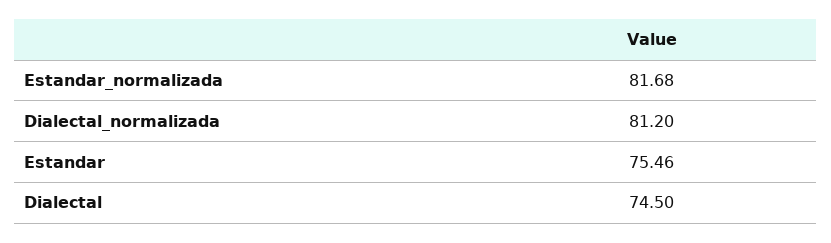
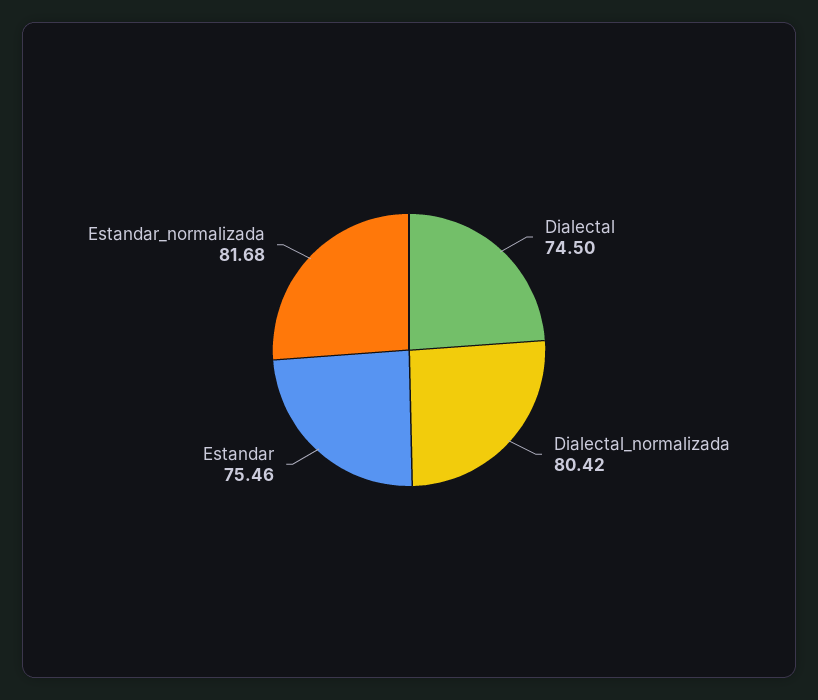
Dialectal_normalizada: 81.2 -> 80.42

